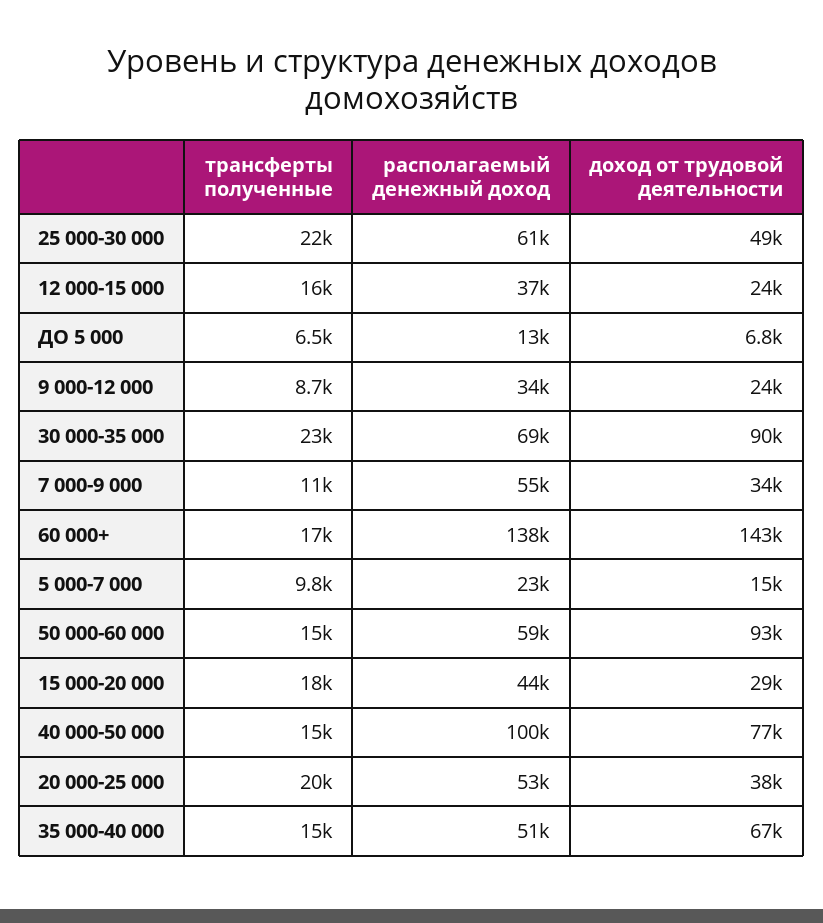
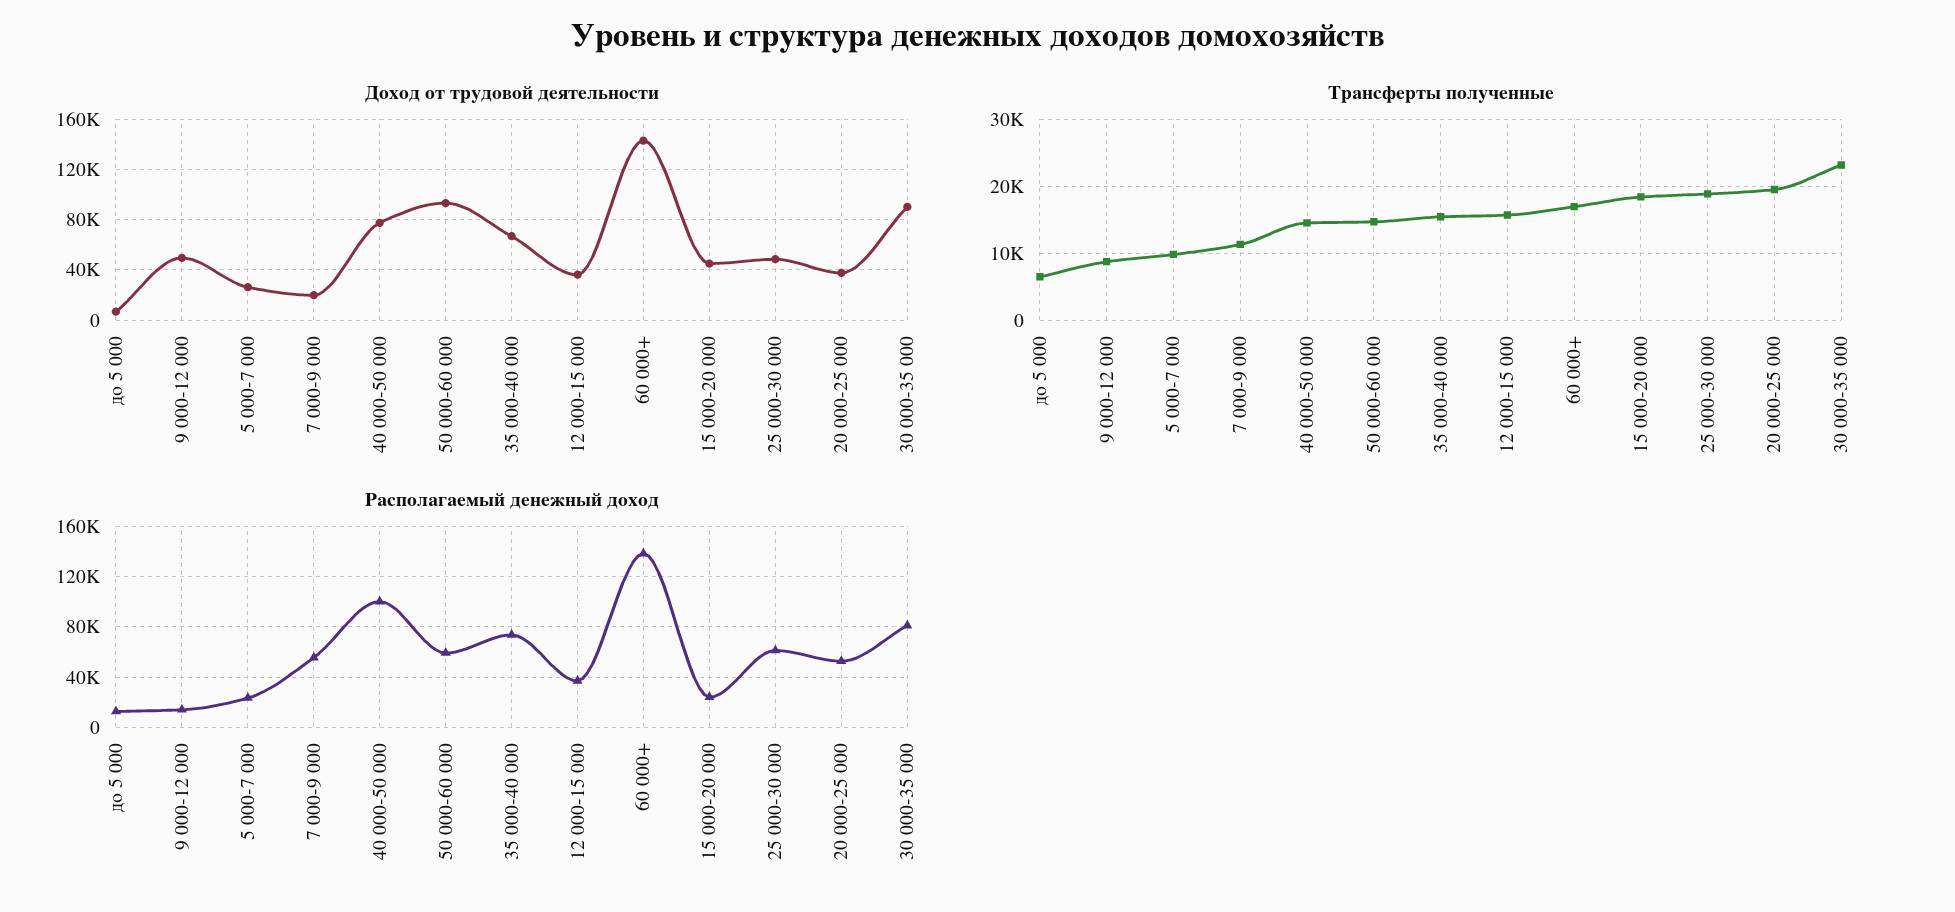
трансферты полученные, 25 000-30 000: 22000 -> 19000
доход от трудовой деятельности, 12 000-15 000: 24000 -> 35000
располагаемый денежный доход, 9 000-12 000: 34000 -> 15000
доход от трудовой деятельности, 9 000-12 000: 24000 -> 50000
располагаемый денежный доход, 30 000-35 000: 69000 -> 80000
доход от трудовой деятельности, 7 000-9 000: 34000 -> 20000
доход от трудовой деятельности, 5 000-7 000: 15000 -> 25000
располагаемый денежный доход, 15 000-20 000: 44000 -> 25000
доход от трудовой деятельности, 15 000-20 000: 29000 -> 45000
располагаемый денежный доход, 35 000-40 000: 51000 -> 75000

